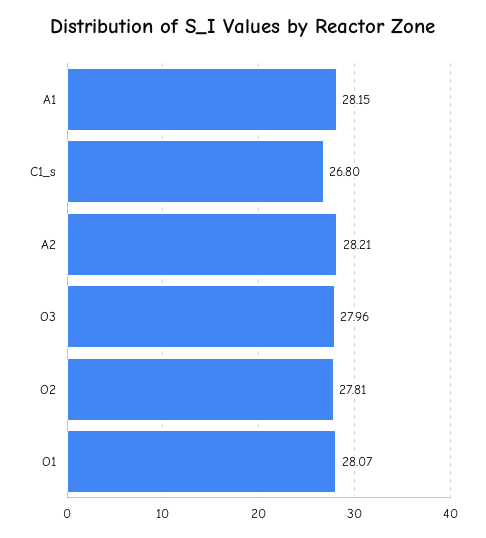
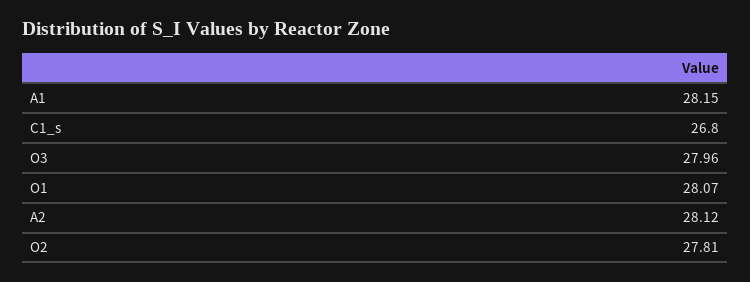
A2: 28.21 -> 28.12

